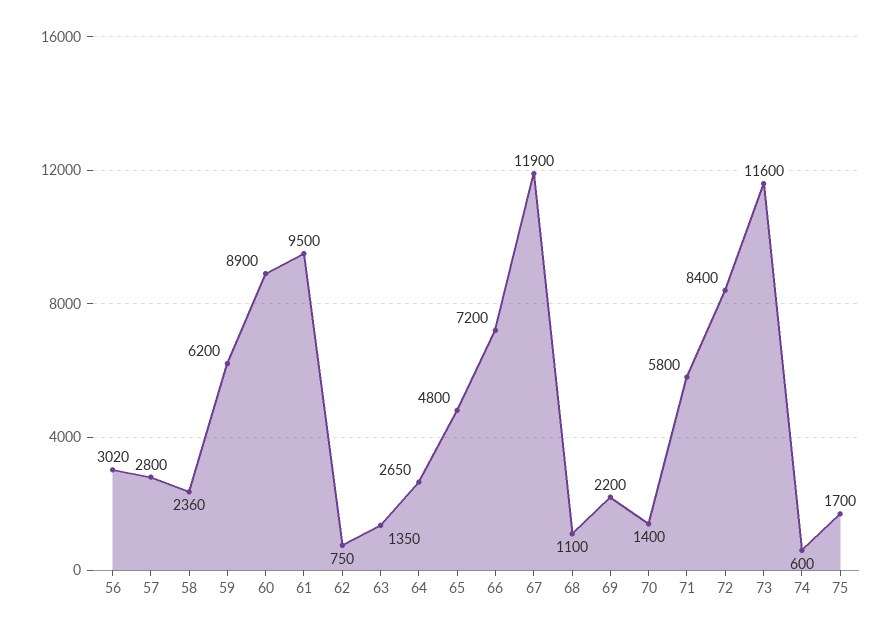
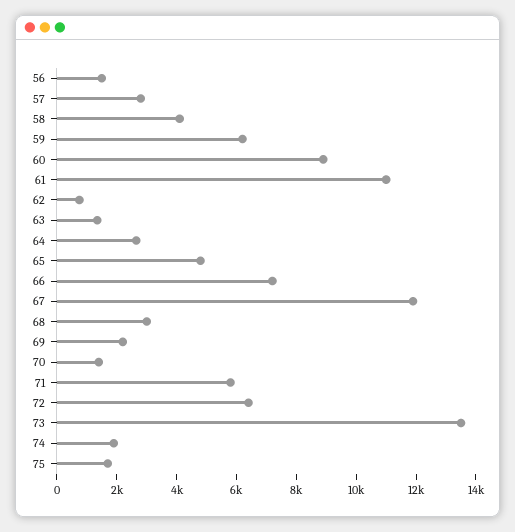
56: 3020 -> 1500
58: 2360 -> 4000
61: 9500 -> 11000
68: 1100 -> 3000
72: 8400 -> 6500
73: 11600 -> 13500
74: 600 -> 2000

